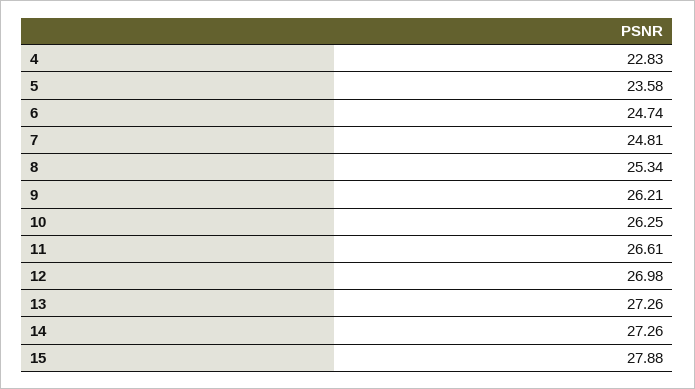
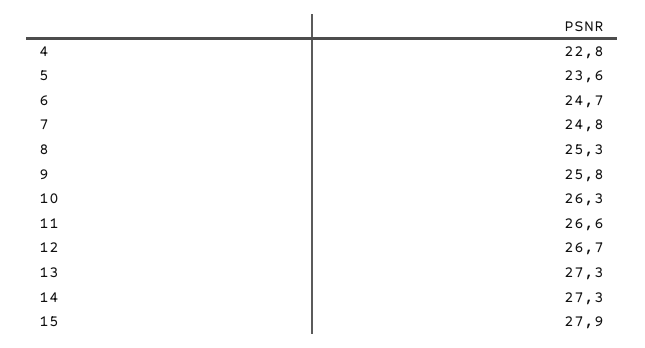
9: 26.21 -> 25.8
12: 26.98 -> 26.7

